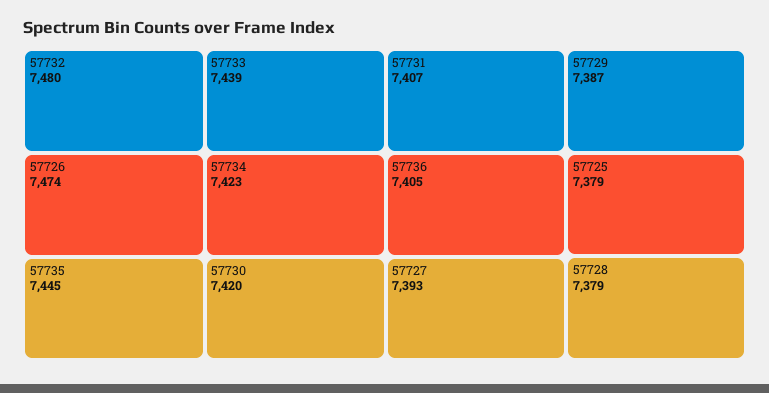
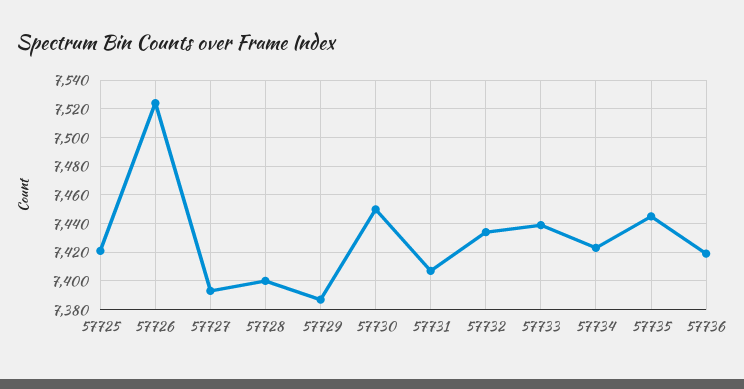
57732: 7480 -> 7435
57726: 7474 -> 7525
57730: 7420 -> 7450
57736: 7405 -> 7420
57725: 7379 -> 7420
57728: 7379 -> 7400

